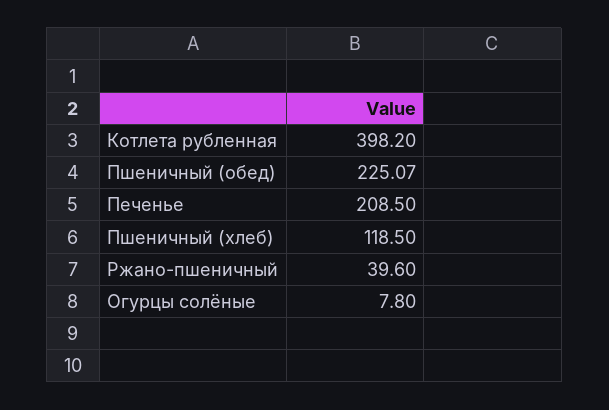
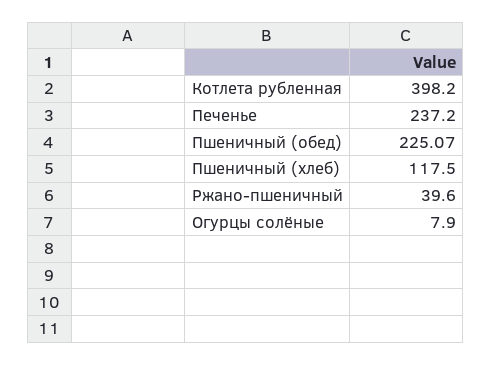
Печенье: 208.5 -> 237.2
Пшеничный (хлеб): 118.5 -> 117.5
Огурцы солёные: 7.8 -> 7.9

